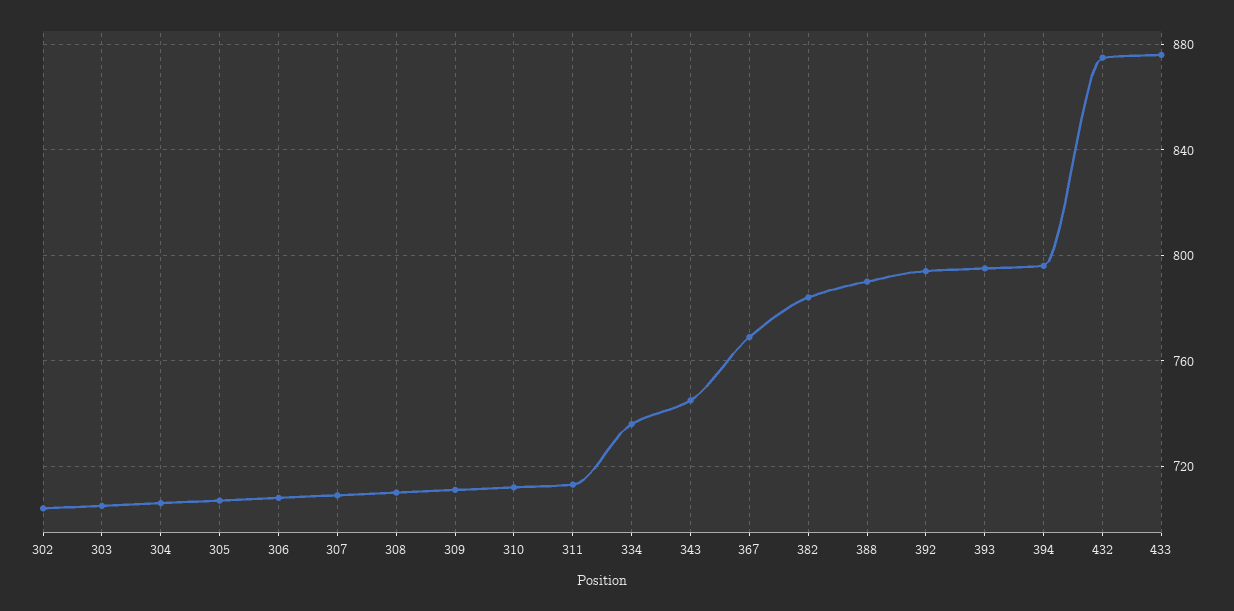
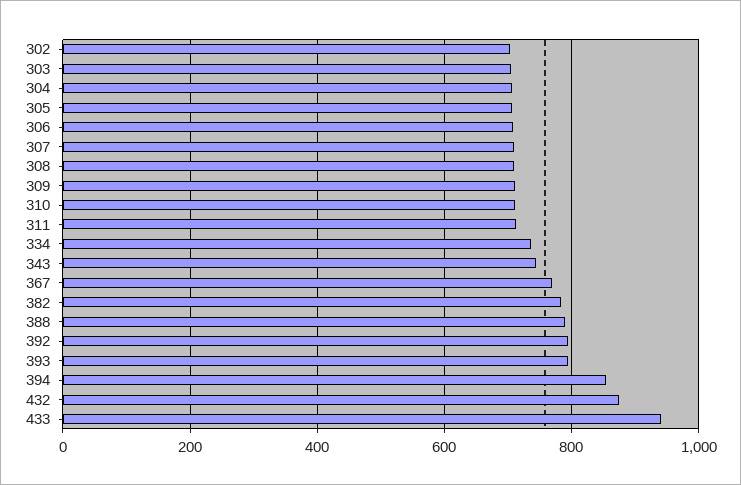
394: 795 -> 860
433: 875 -> 940

